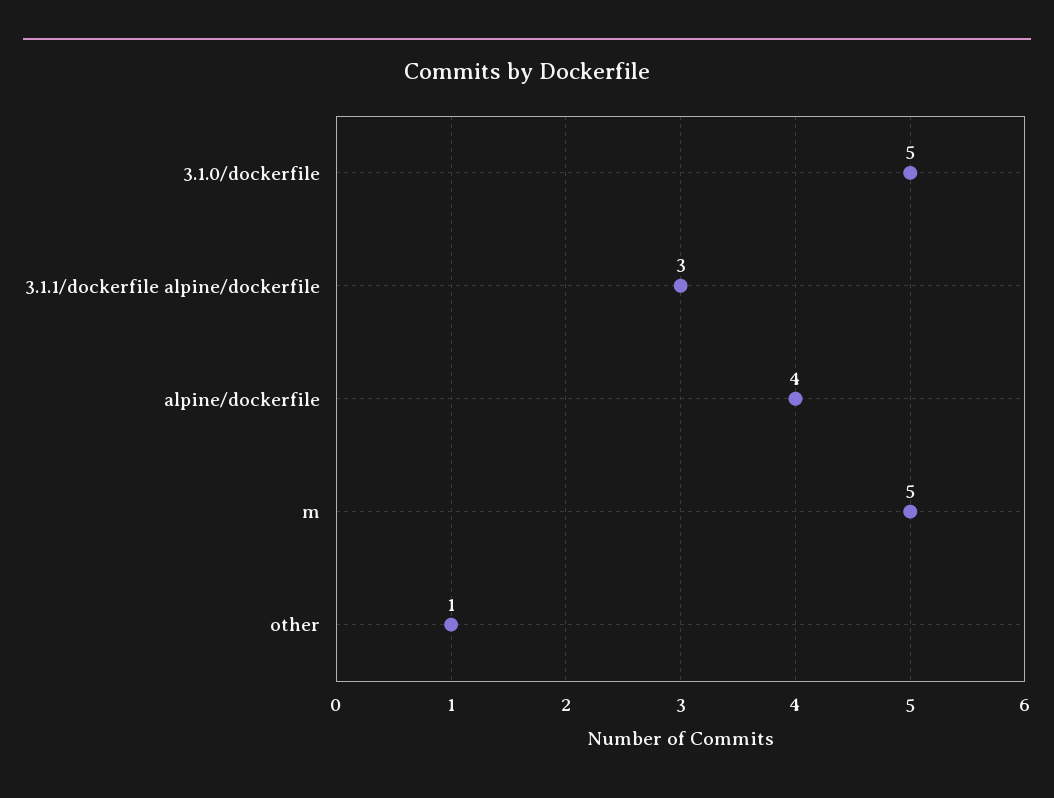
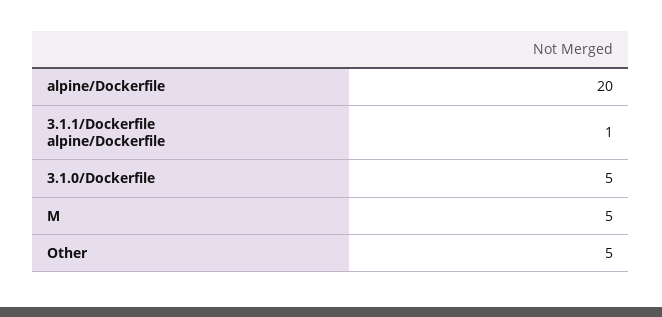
3.1.1/dockerfile alpine/dockerfile: 3 -> 1
alpine/dockerfile: 4 -> 20
other: 1 -> 5

